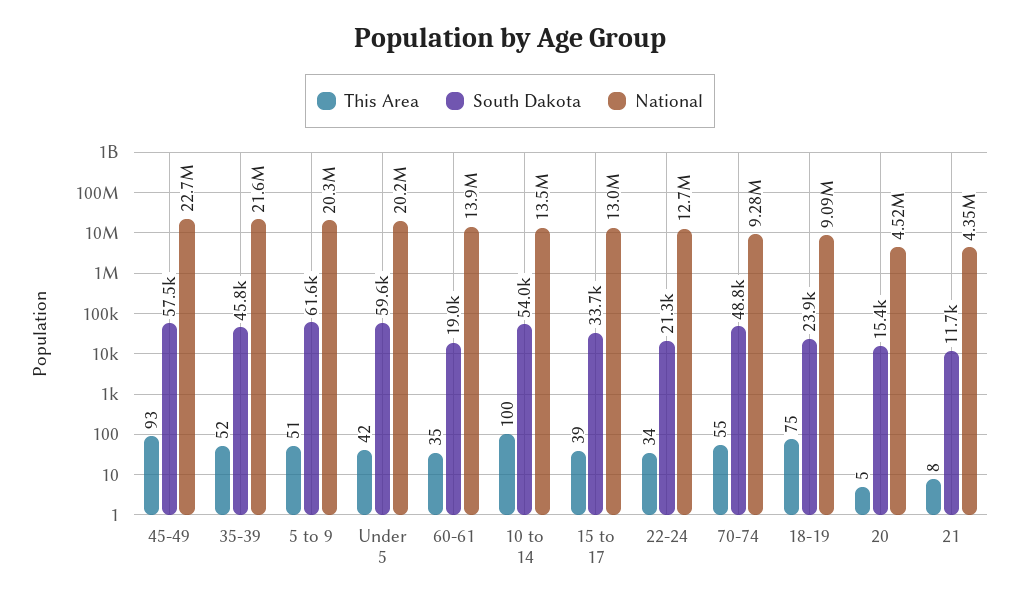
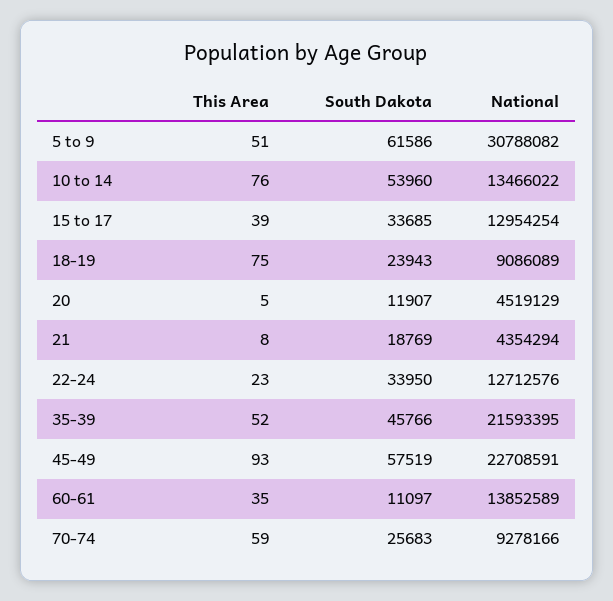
National, 5 to 9: 20300000 -> 30788082
This Area, Under 5: 42 -> none
South Dakota, Under 5: 59600 -> none
National, Under 5: 20200000 -> none
South Dakota, 60-61: 19000 -> 11097
This Area, 10 to 14: 100 -> 76
This Area, 22-24: 34 -> 23
South Dakota, 22-24: 21300 -> 33950
This Area, 70-74: 55 -> 59
South Dakota, 70-74: 48800 -> 25683
South Dakota, 20: 15400 -> 11907
South Dakota, 21: 11700 -> 18769

